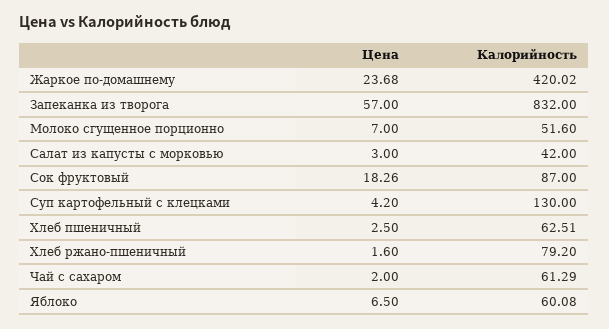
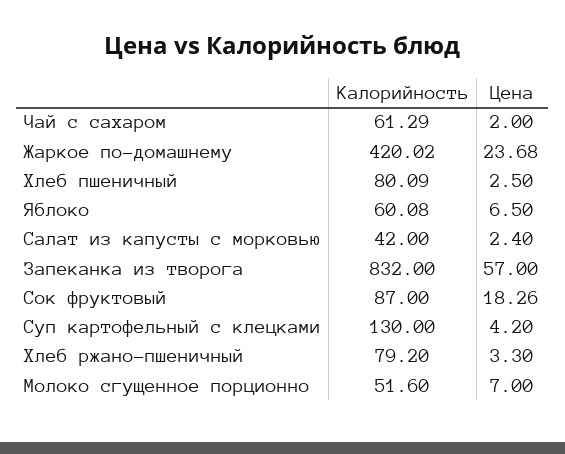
Цена, Салат из капусты с морковью: 3 -> 2.4
Калорийность, Хлеб пшеничный: 62.51 -> 80.09
Цена, Хлеб ржано-пшеничный: 1.6 -> 3.3

